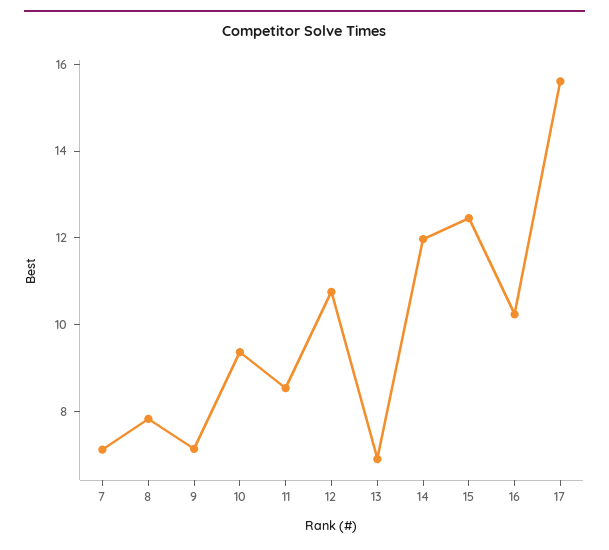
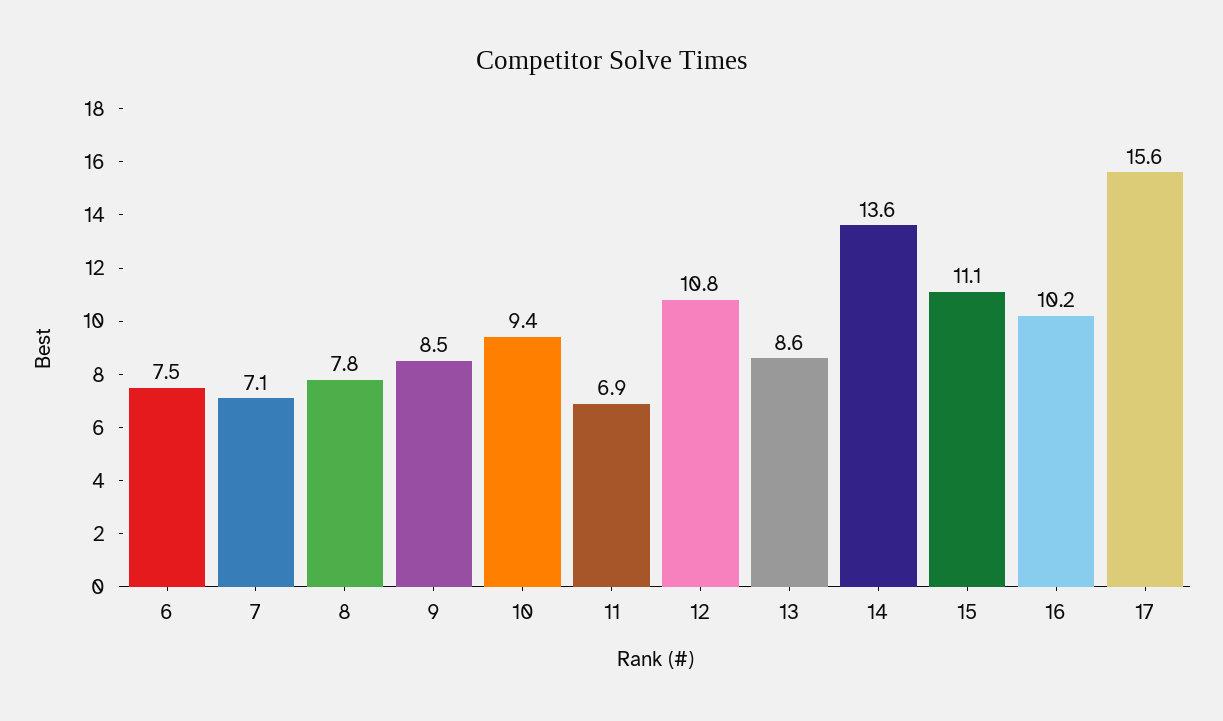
9: 7 -> 8.5
11: 8.5 -> 6.9
13: 7 -> 8.6
14: 12 -> 13.6
15: 12.5 -> 11.1
6: none -> 7.5

